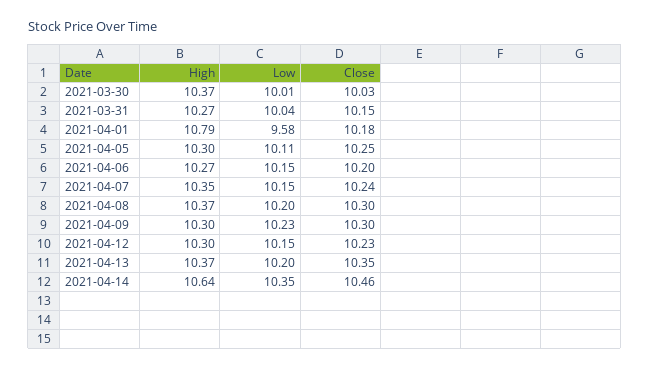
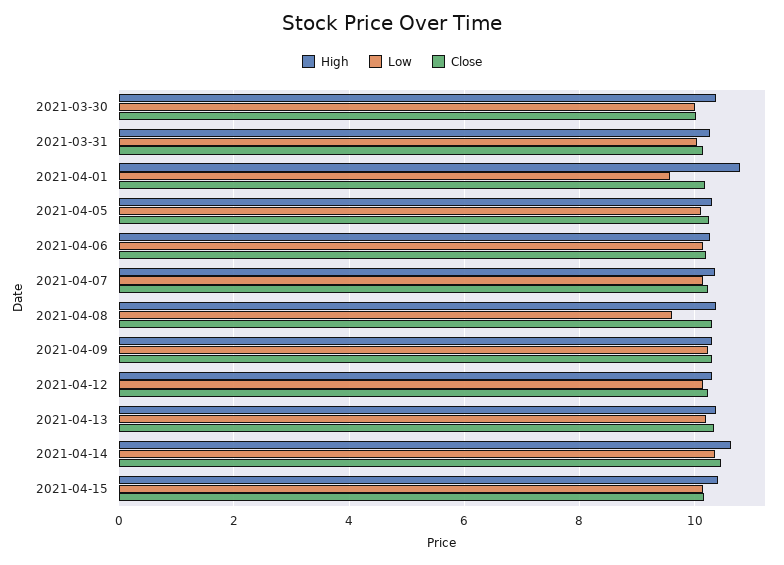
Low, 2021-04-08: 10.2 -> 9.6
High, 2021-04-15: none -> 10.4
Low, 2021-04-15: none -> 10.2
Close, 2021-04-15: none -> 10.2

